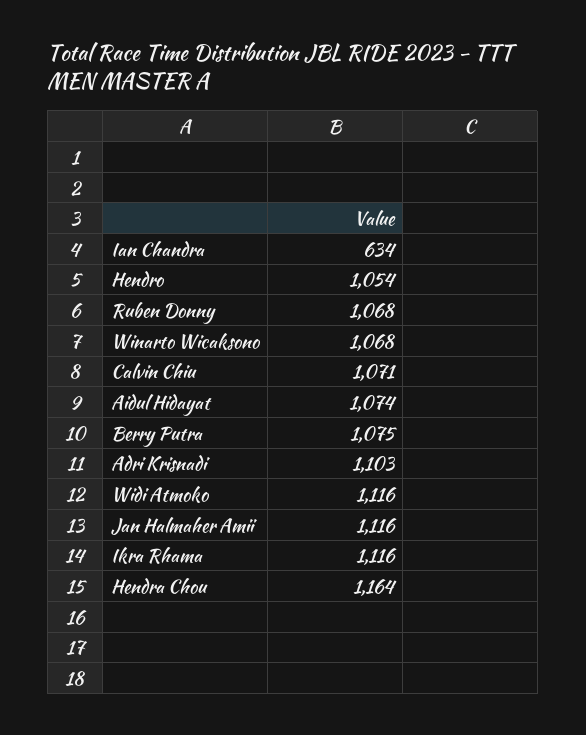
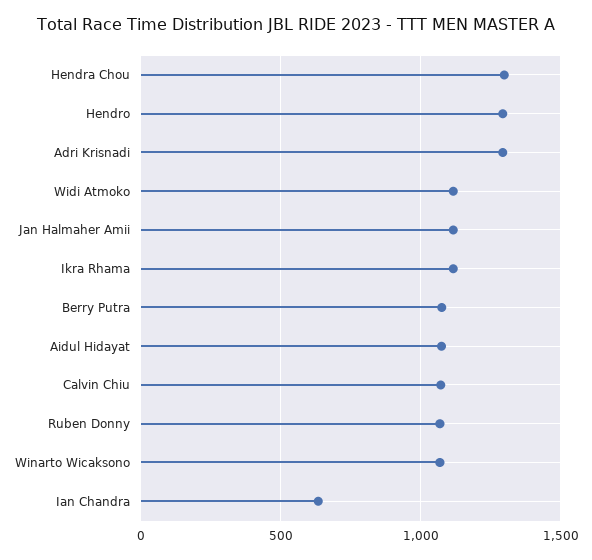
Hendro: 1054 -> 1300
Adri Krisnadi: 1103 -> 1300
Hendra Chou: 1164 -> 1300

